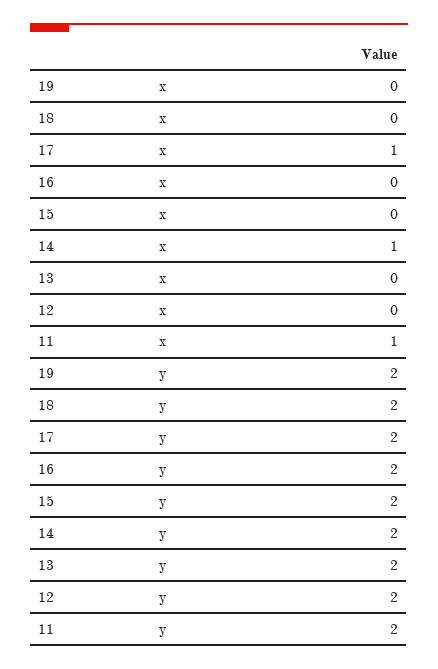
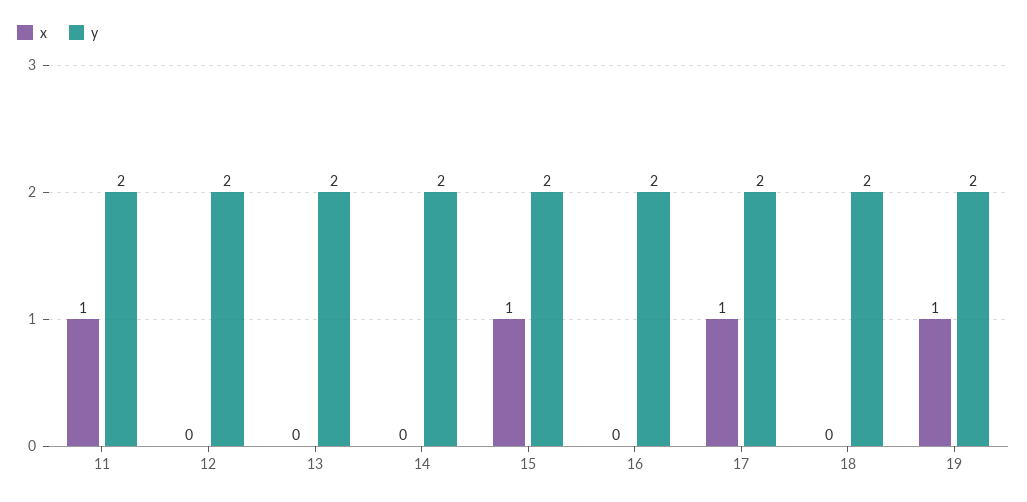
x, 19: 0 -> 1
x, 15: 0 -> 1
x, 14: 1 -> 0

